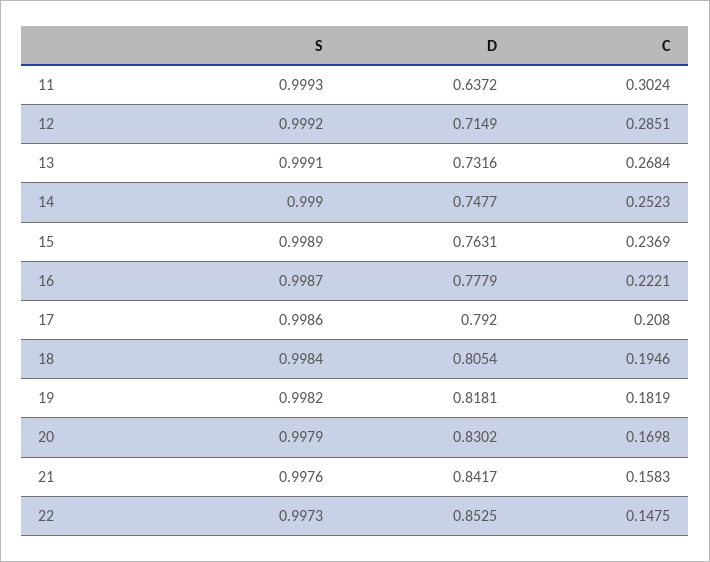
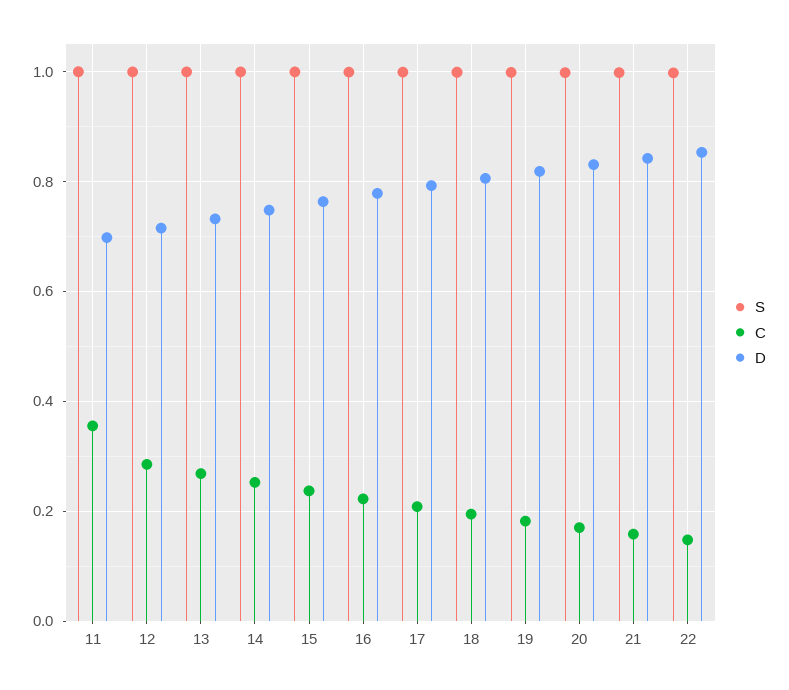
D, 11: 0.6372 -> 0.7
C, 11: 0.3024 -> 0.36

